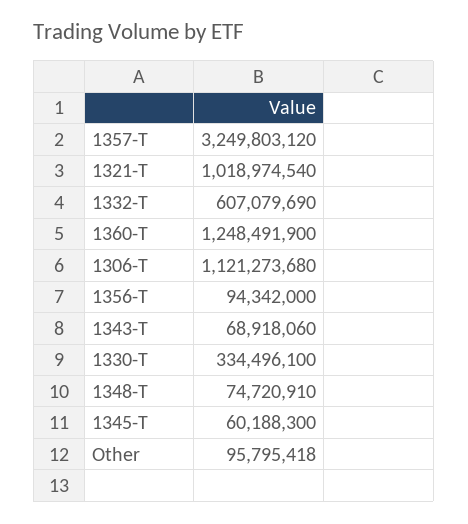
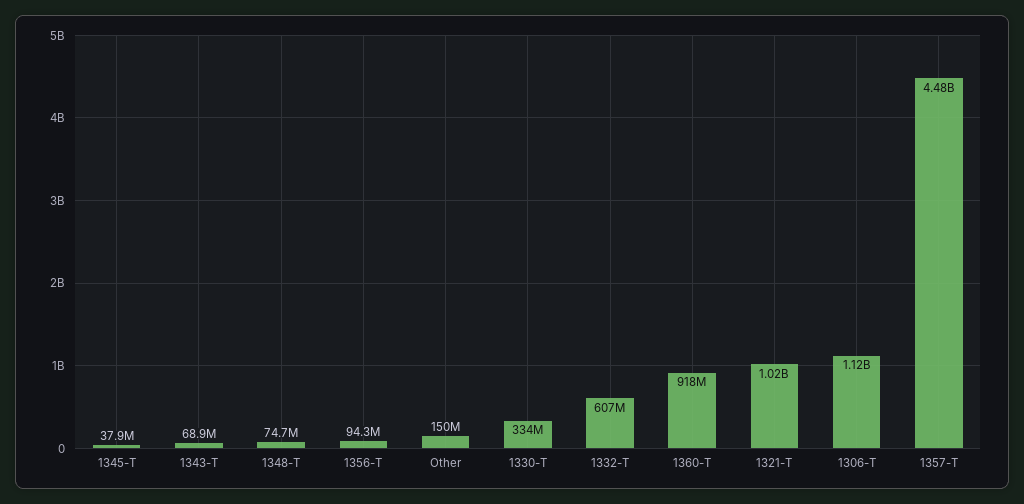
1357-T: 3249803120 -> 4480000000
1360-T: 1248491900 -> 918000000
1345-T: 60188300 -> 37900000
Other: 95795418 -> 150000000

